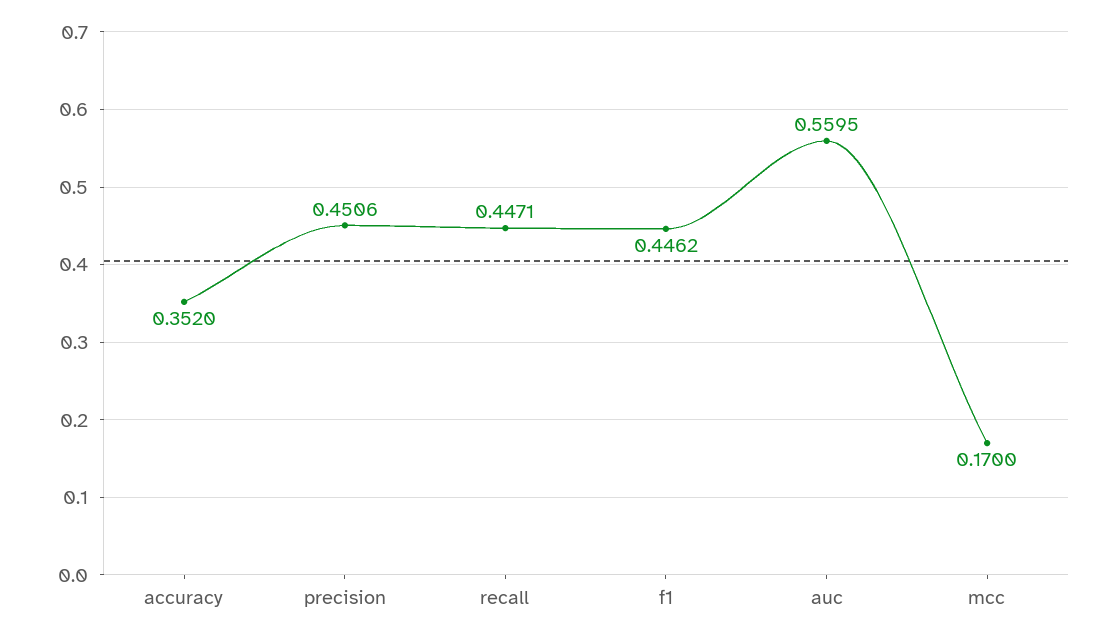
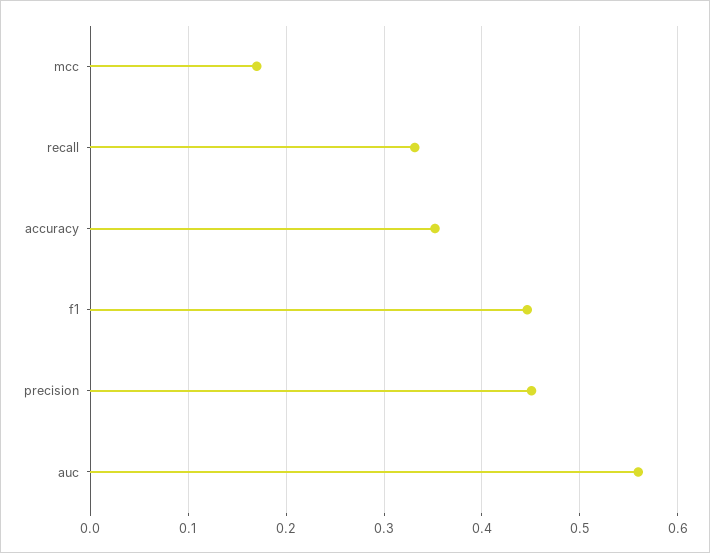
recall: 0.4471 -> 0.33

